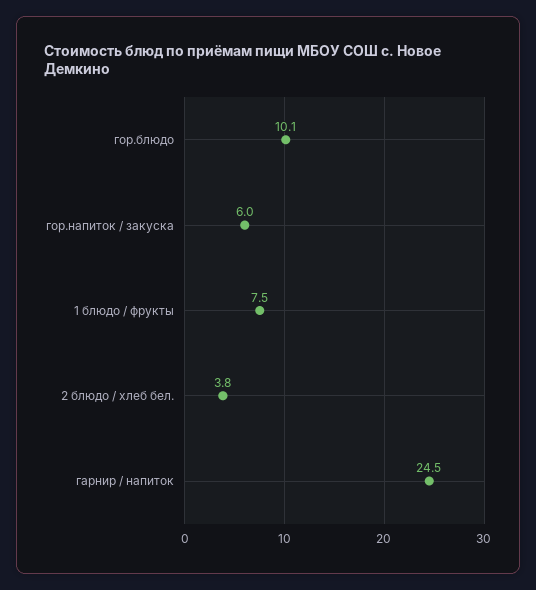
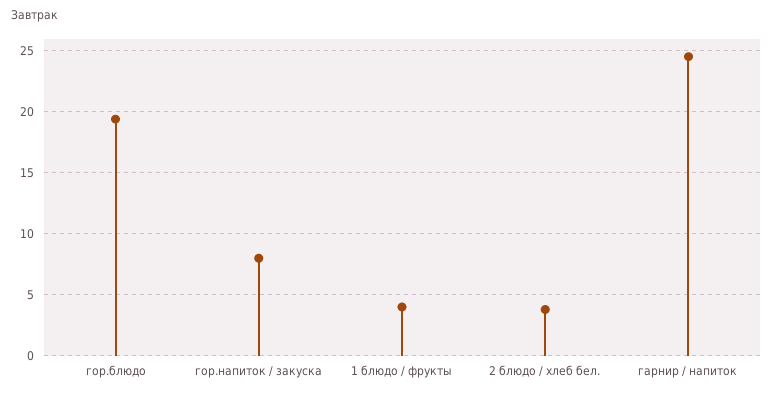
гор.блюдо: 10.1 -> 19.5
гор.напиток / закуска: 6 -> 8
1 блюдо / фрукты: 7.5 -> 4

